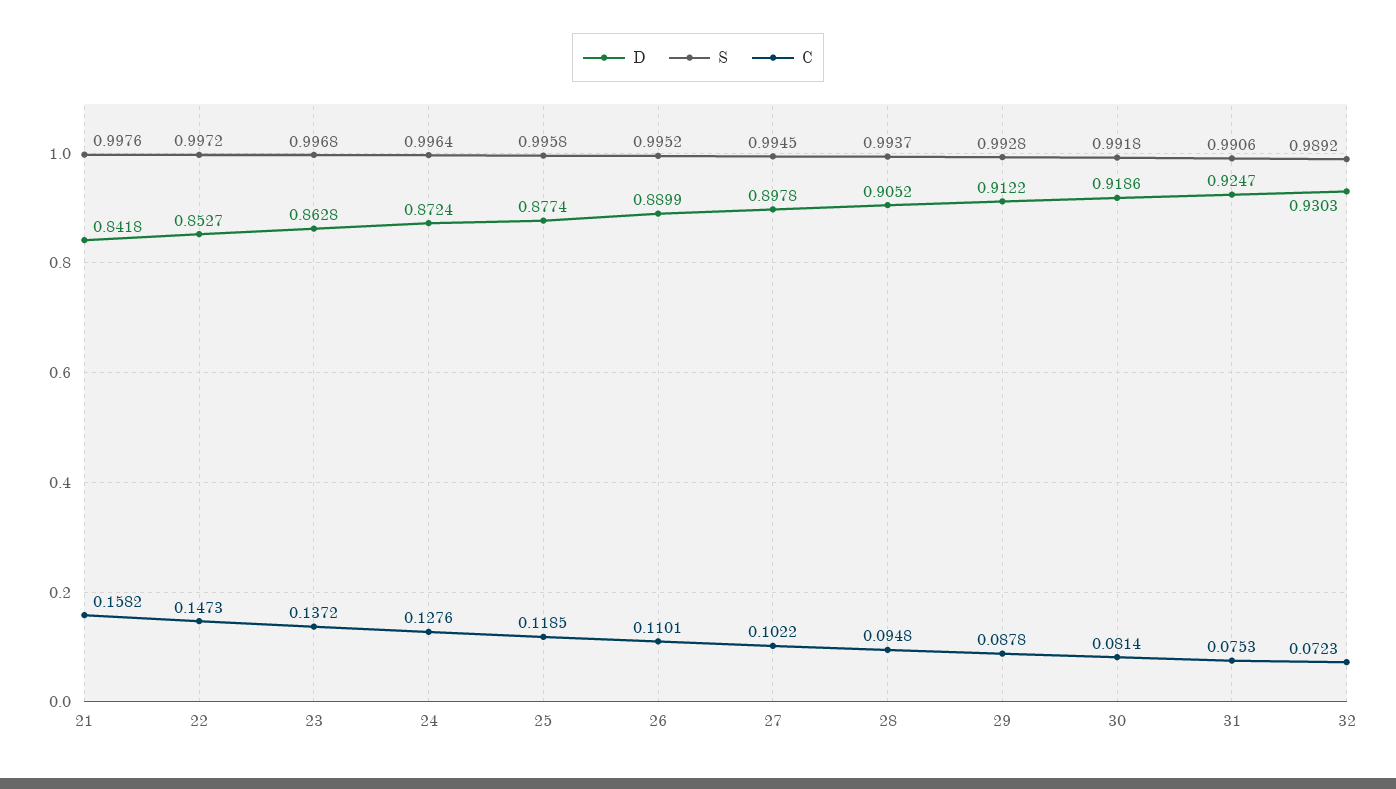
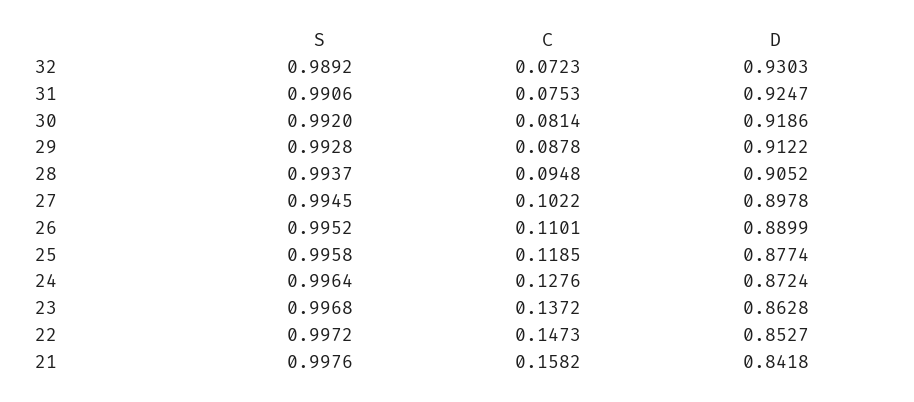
S, 30: 0.9918 -> 0.992

